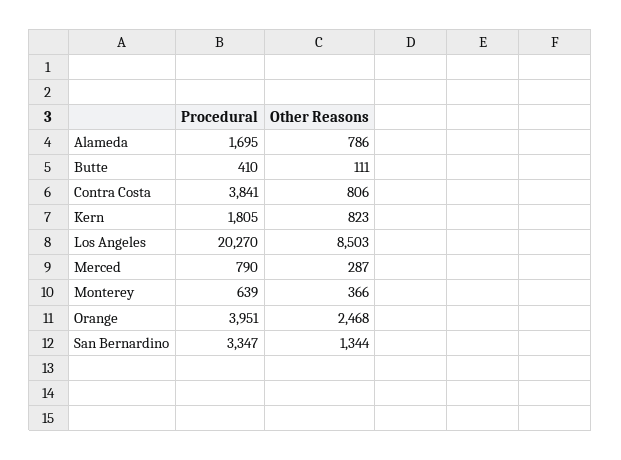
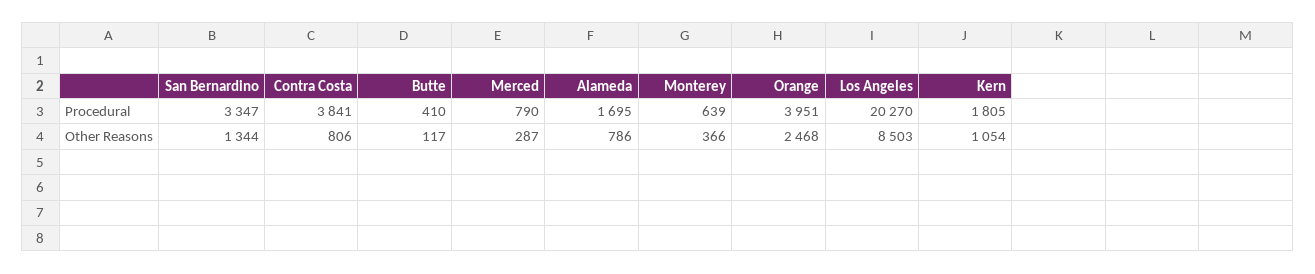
Other Reasons, Butte: 111 -> 117
Other Reasons, Kern: 823 -> 1054

